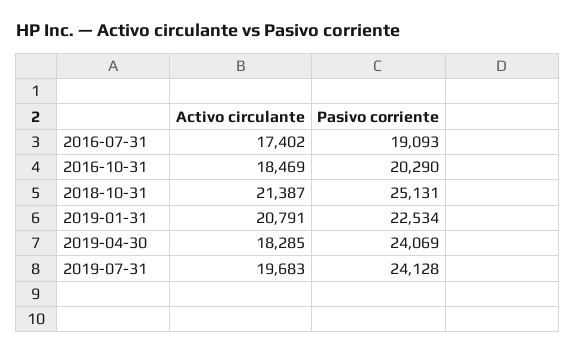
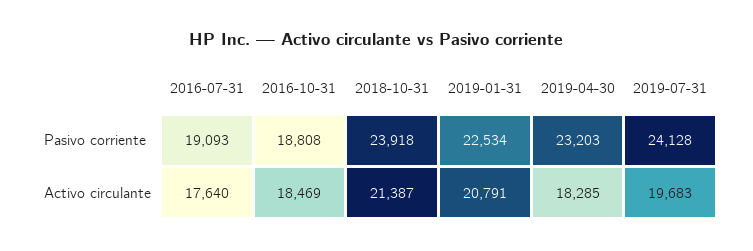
Activo circulante, 2016-07-31: 17402 -> 17640
Pasivo corriente, 2016-10-31: 20290 -> 18808
Pasivo corriente, 2018-10-31: 25131 -> 23918
Pasivo corriente, 2019-04-30: 24069 -> 23203

